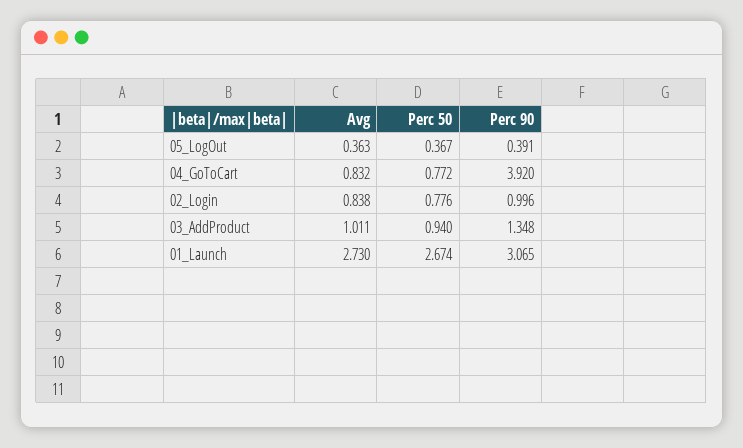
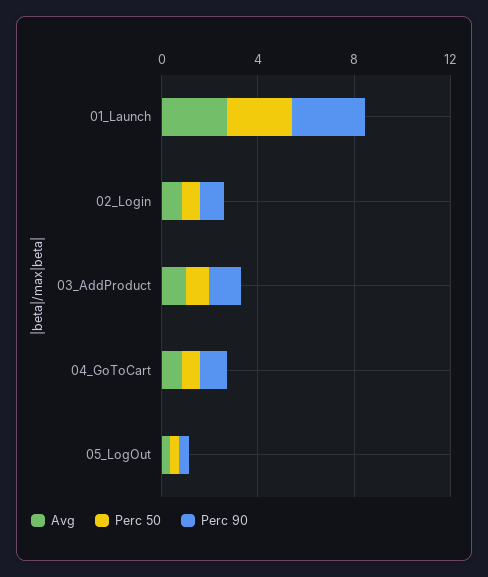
Perc 90, 04_GoToCart: 3.92 -> 1

